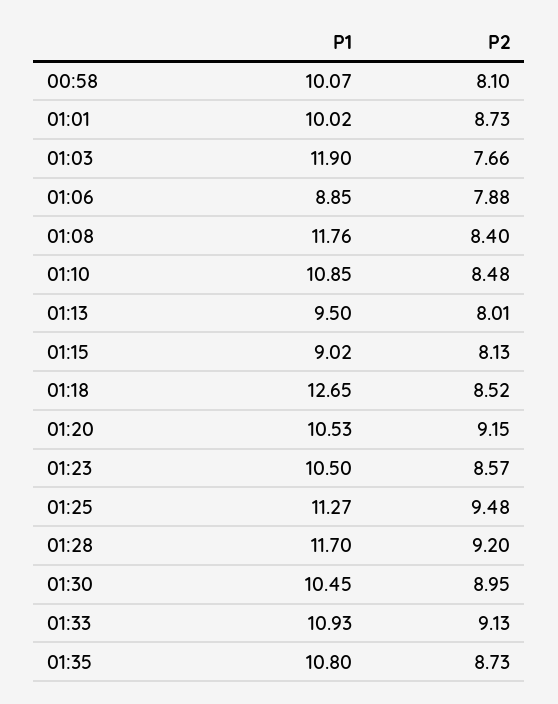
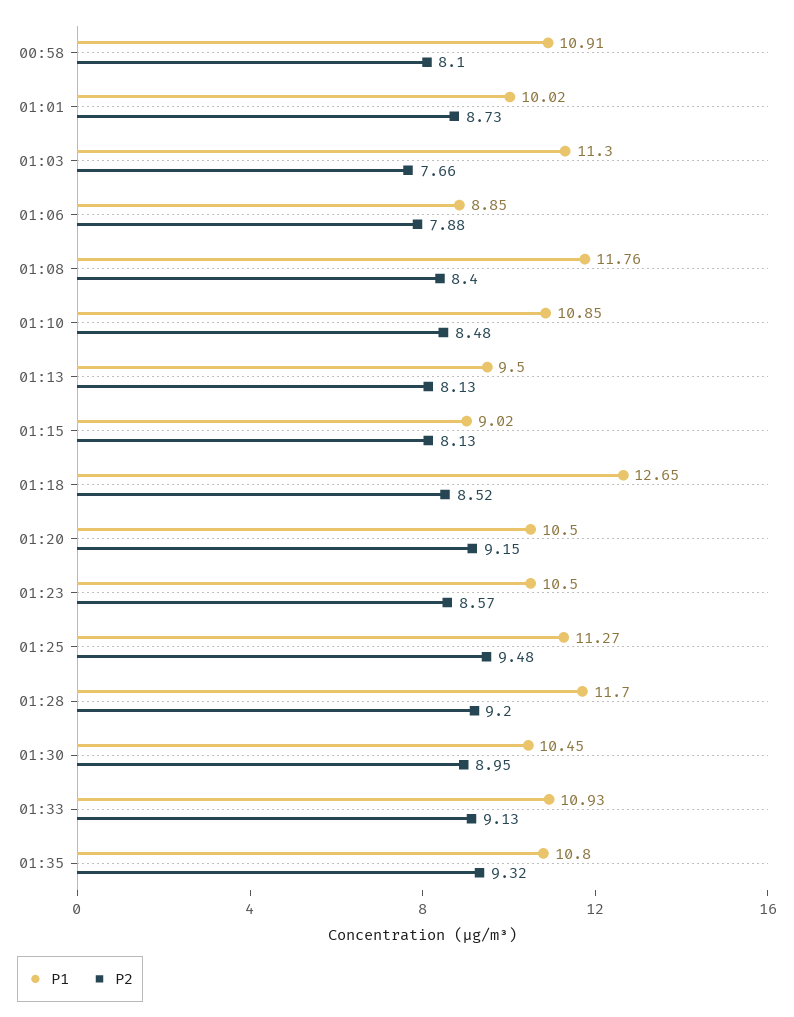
P1, 00:58: 10.07 -> 10.91
P1, 01:03: 11.9 -> 11.3
P2, 01:13: 8.01 -> 8.13
P1, 01:20: 10.53 -> 10.5
P2, 01:35: 8.73 -> 9.32

